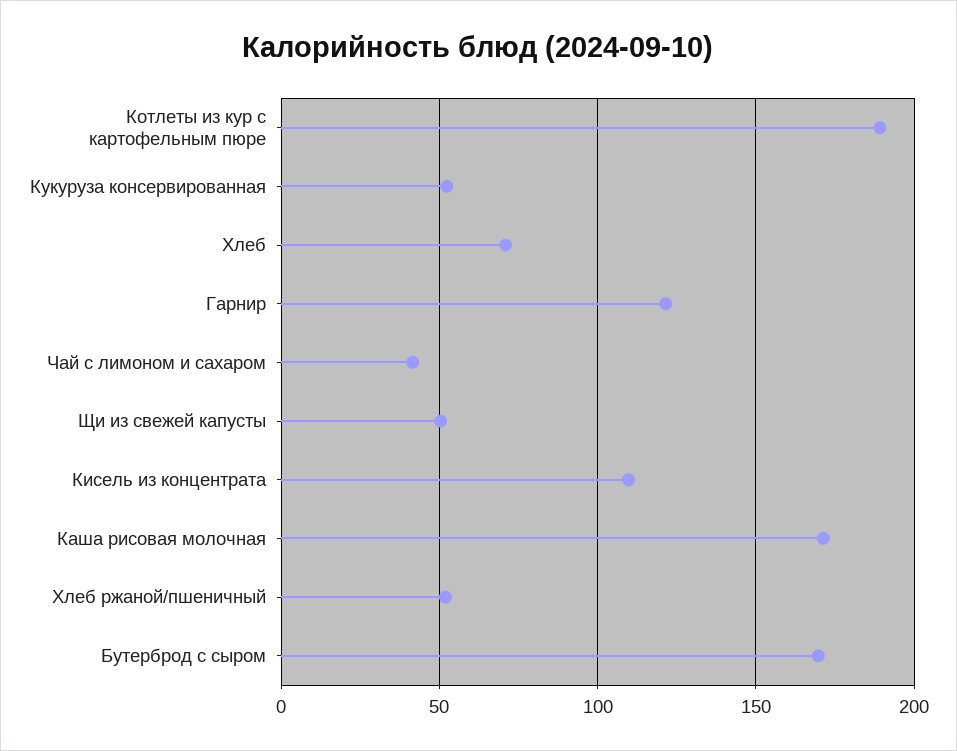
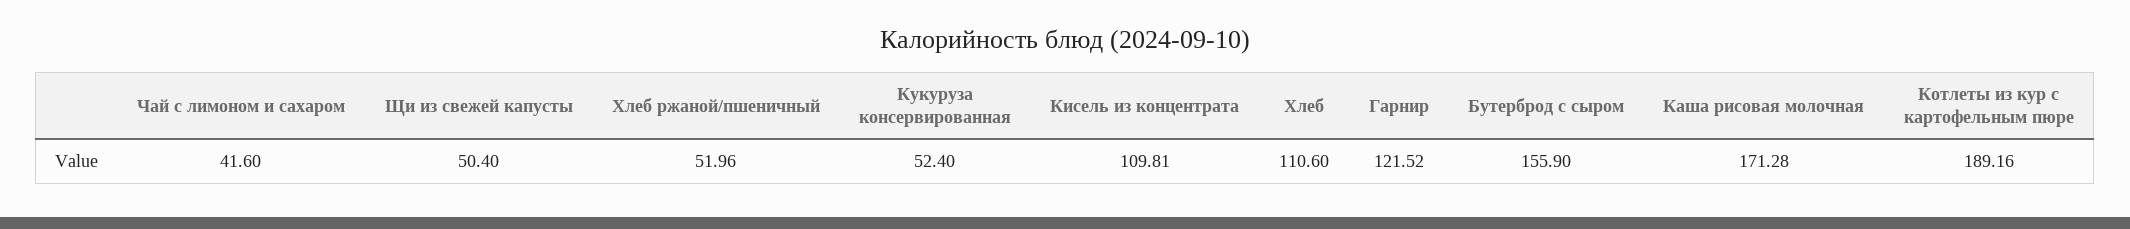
Хлеб: 70 -> 110.6
Бутерброд с сыром: 170 -> 155.9

